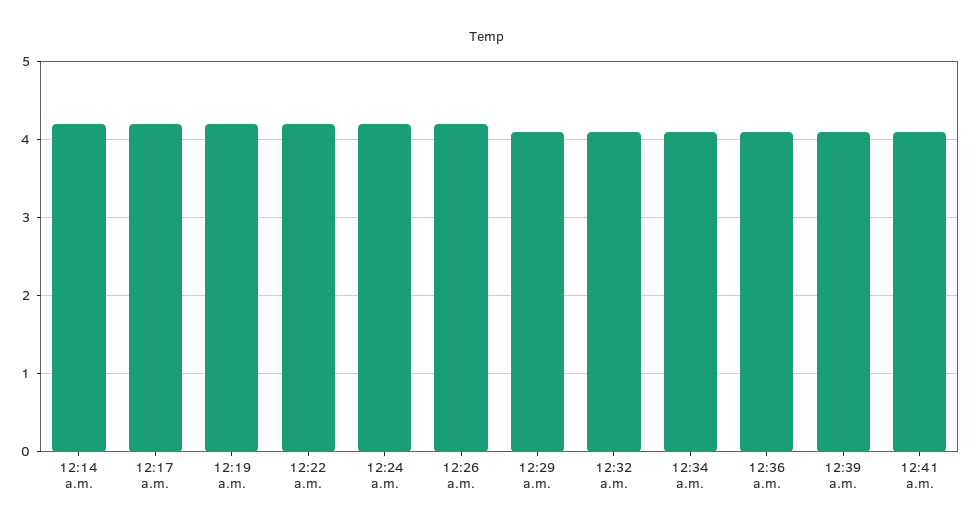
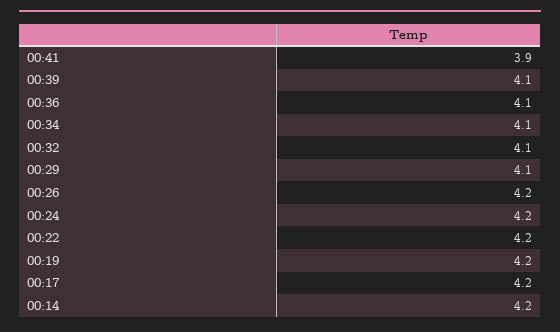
12:41 a.m.: 4.1 -> 3.9

